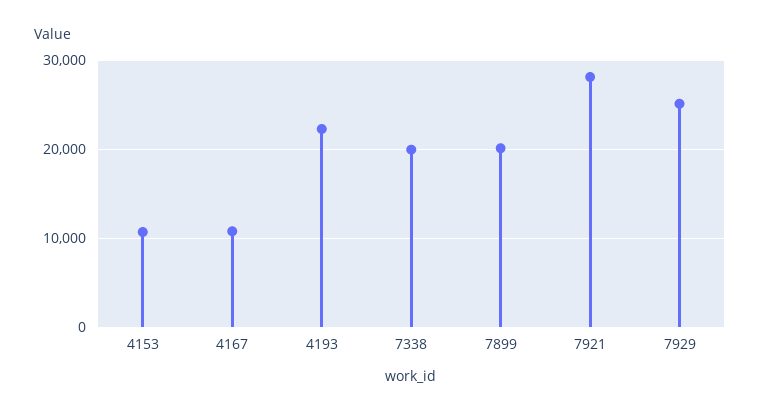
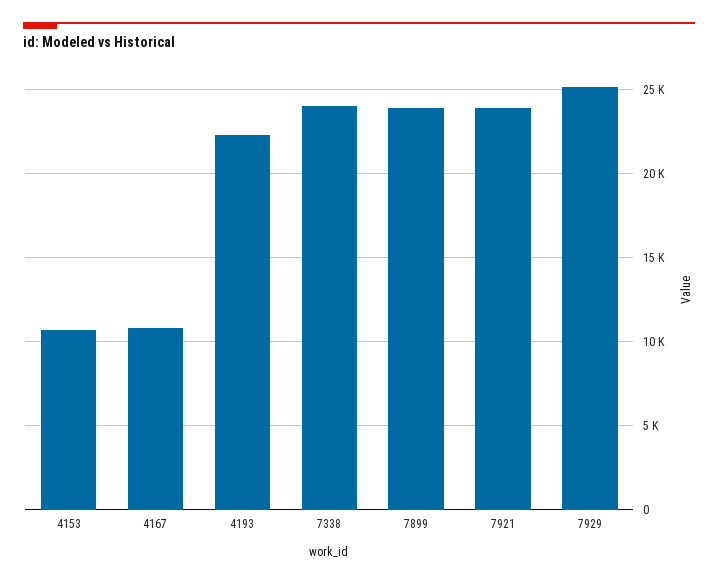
7338: 20000 -> 24000
7899: 20000 -> 24000
7921: 28000 -> 24000

